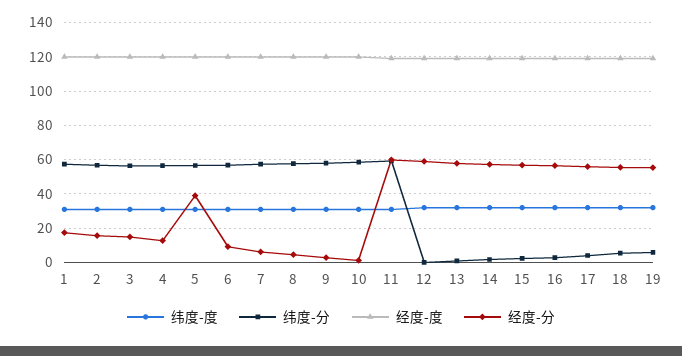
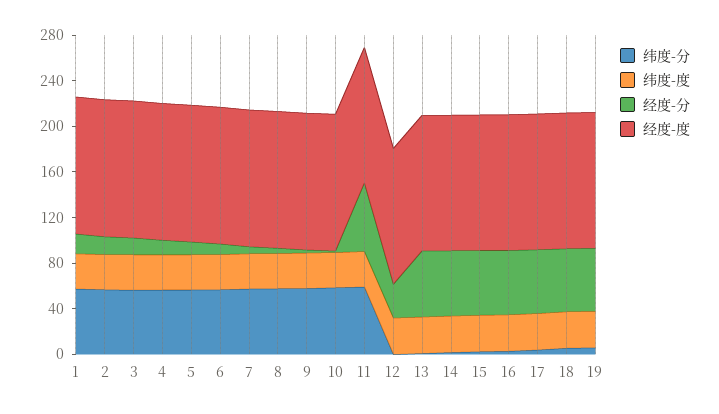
经度-分, 5: 40 -> 10
经度-分, 12: 60 -> 30

